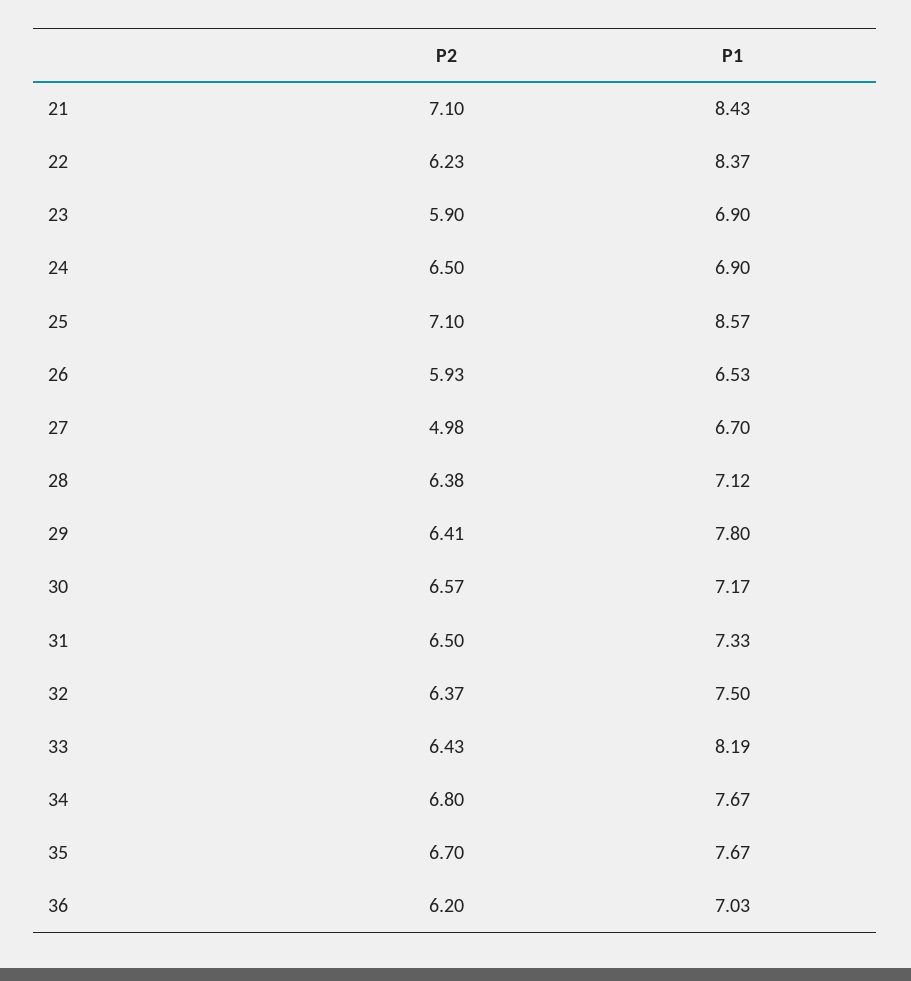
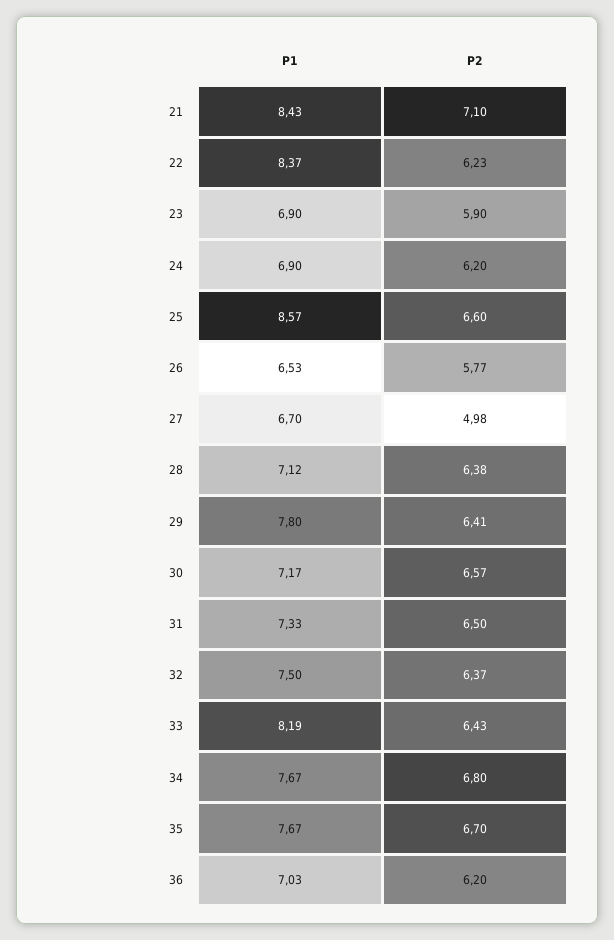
P2, 24: 6.5 -> 6.2
P2, 25: 7.1 -> 6.6
P2, 26: 5.93 -> 5.77

